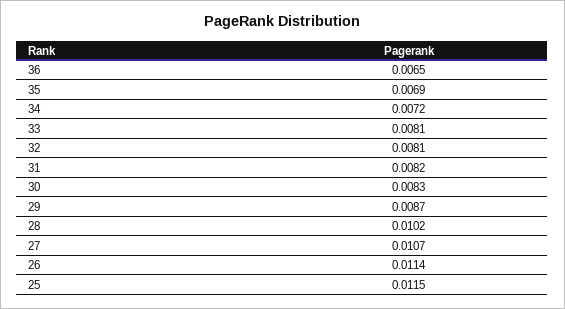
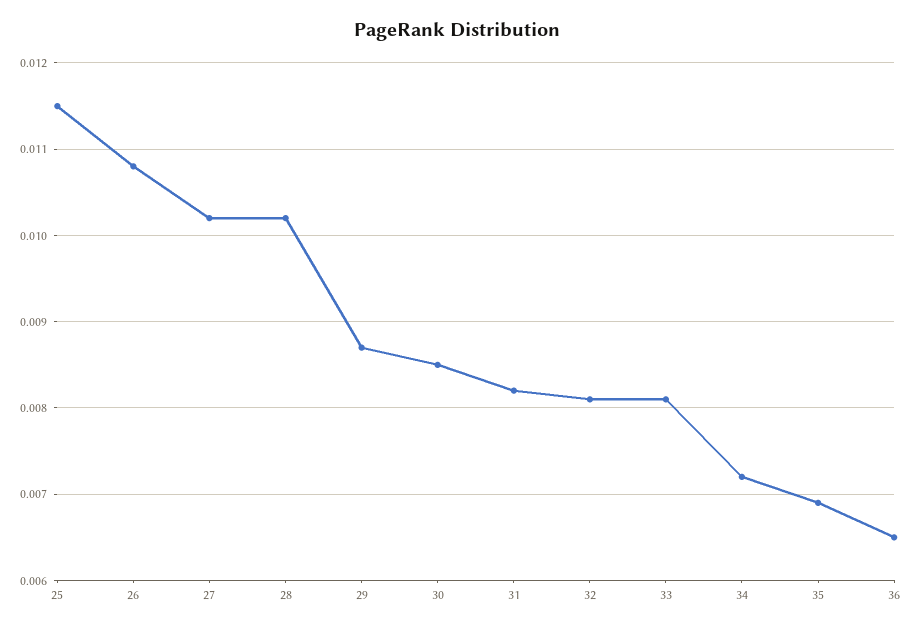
30: 0.0083 -> 0.0085
27: 0.0107 -> 0.0102
26: 0.0114 -> 0.0108

